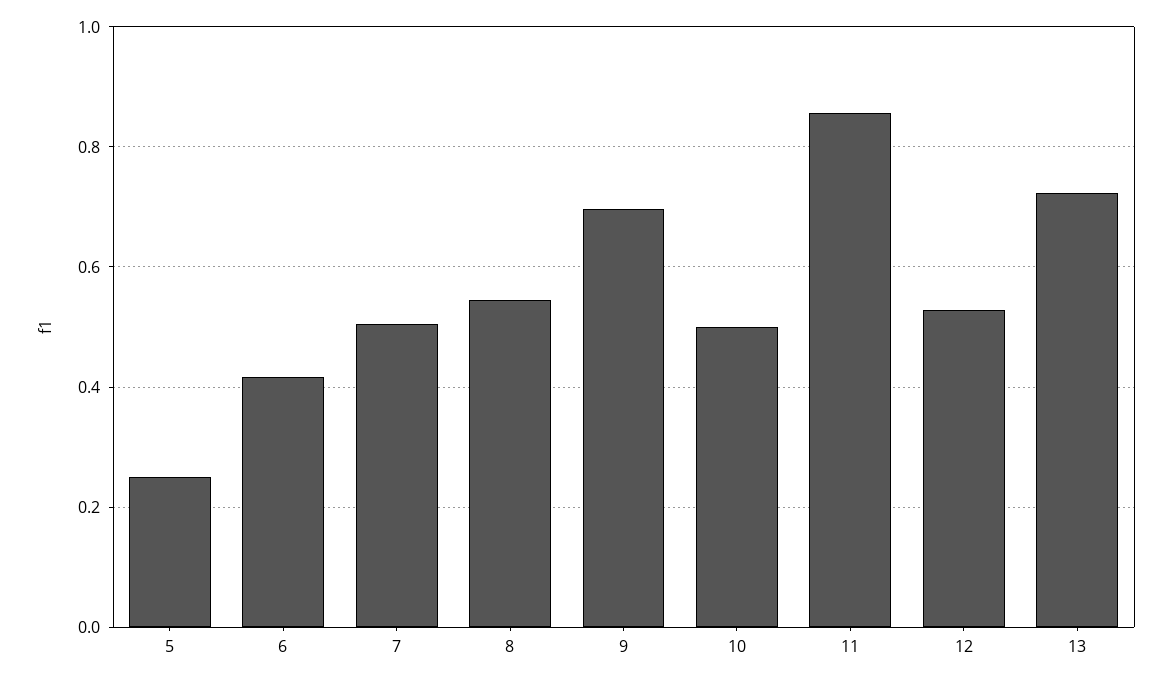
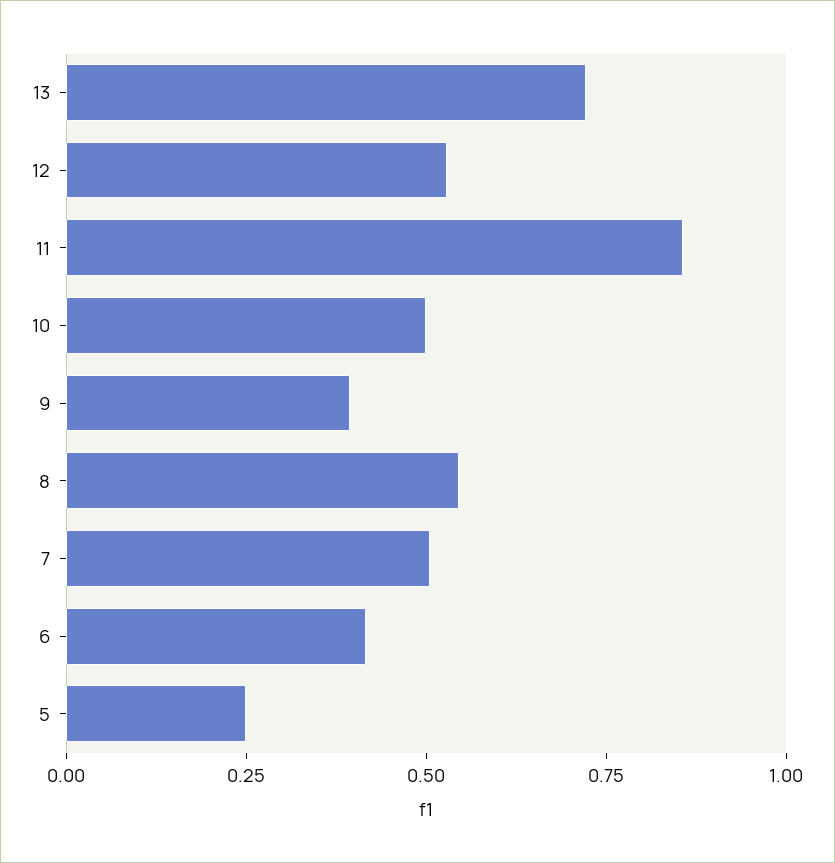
9: 0.7 -> 0.4

